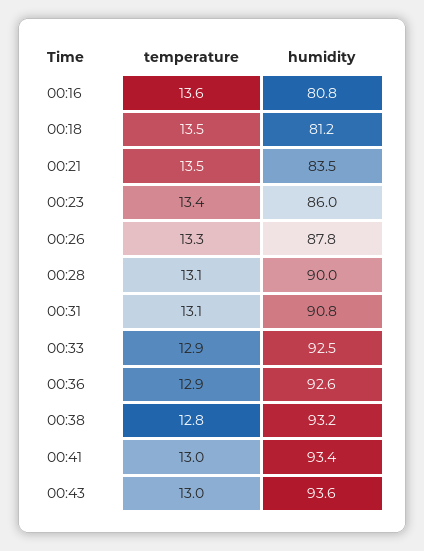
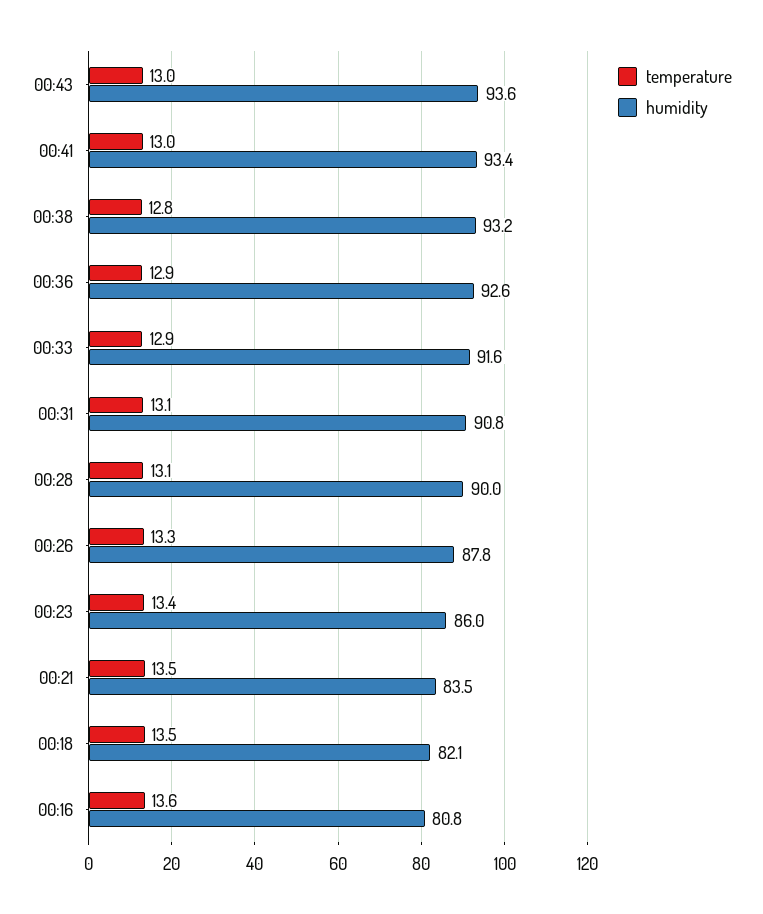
humidity, 00:18: 81.2 -> 82.1
humidity, 00:33: 92.5 -> 91.6

